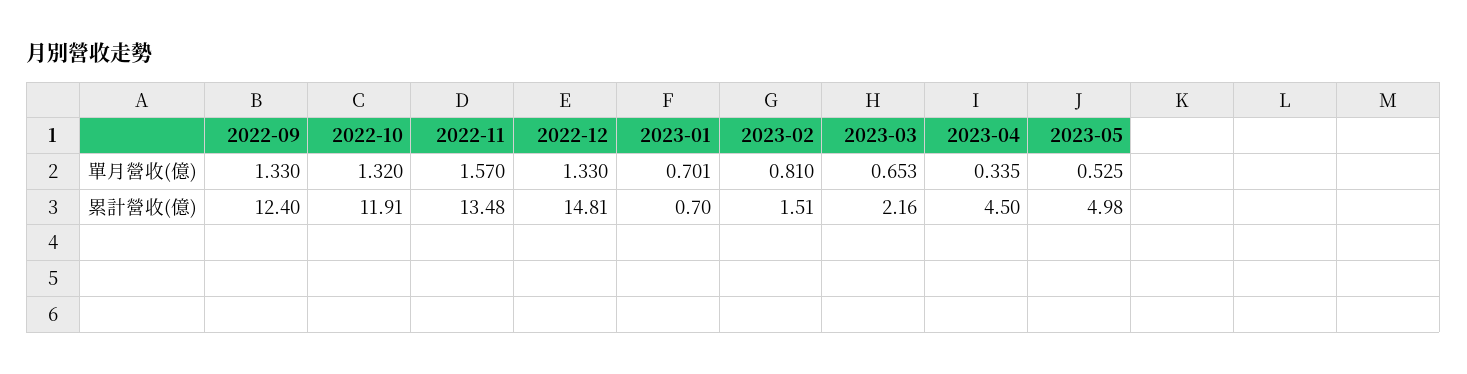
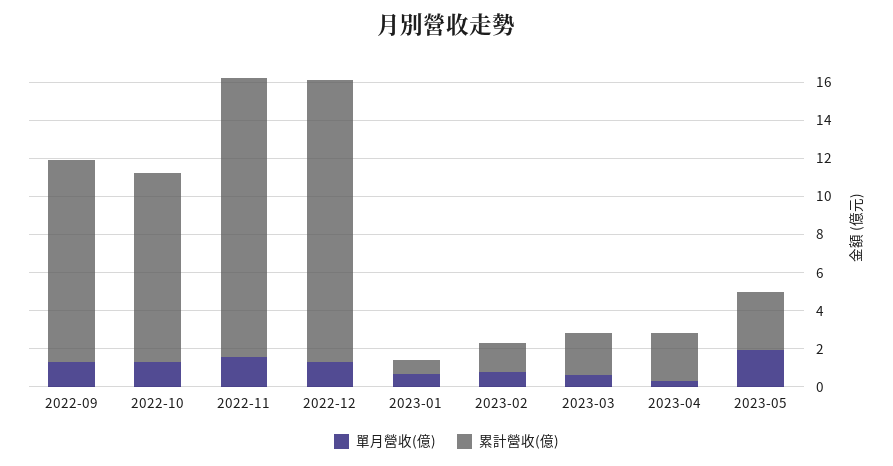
單月營收(億), 2023-05: 0.525 -> 2
累計營收(億), 2022-09: 12.4 -> 10.5
累計營收(億), 2022-10: 11.91 -> 10
累計營收(億), 2022-11: 13.48 -> 14.5
累計營收(億), 2023-04: 4.5 -> 2.5
累計營收(億), 2023-05: 4.98 -> 3

